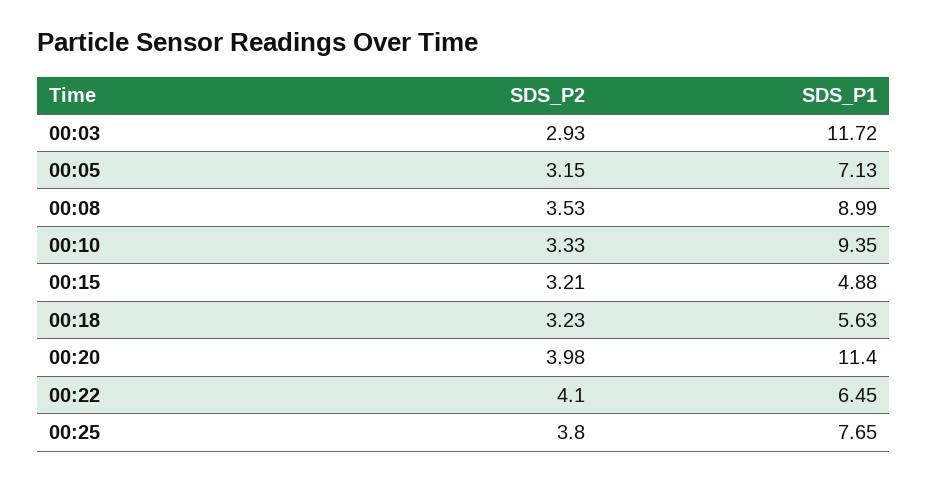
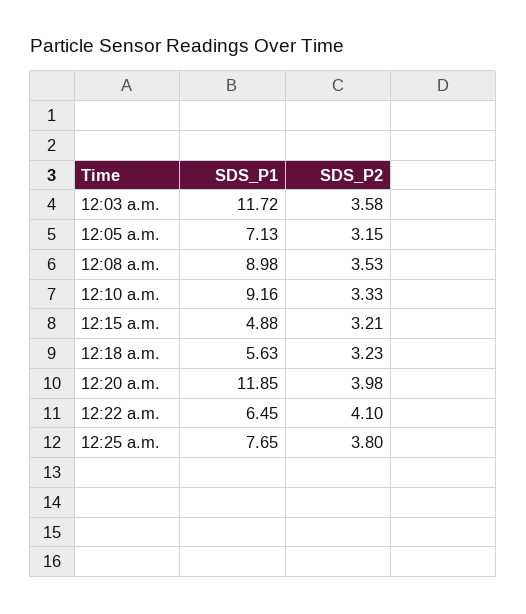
SDS_P2, 00:03: 2.93 -> 3.58
SDS_P1, 00:08: 8.99 -> 8.98
SDS_P1, 00:10: 9.35 -> 9.16
SDS_P1, 00:20: 11.4 -> 11.85

